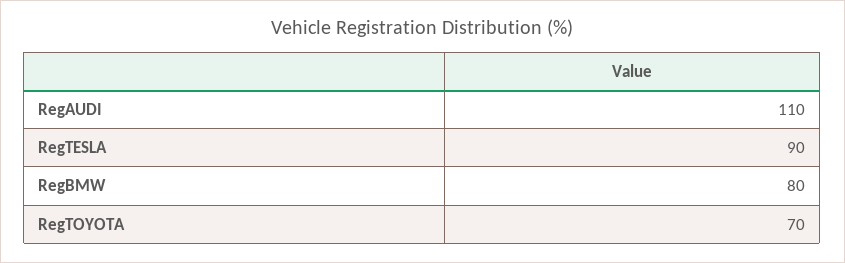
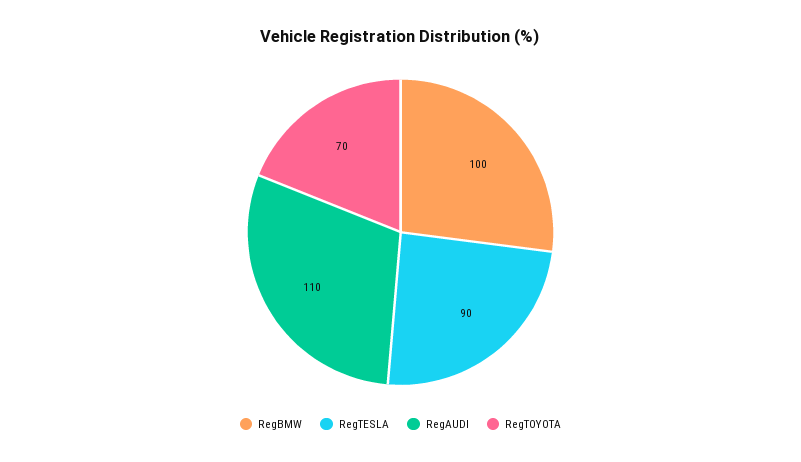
RegBMW: 80 -> 100

